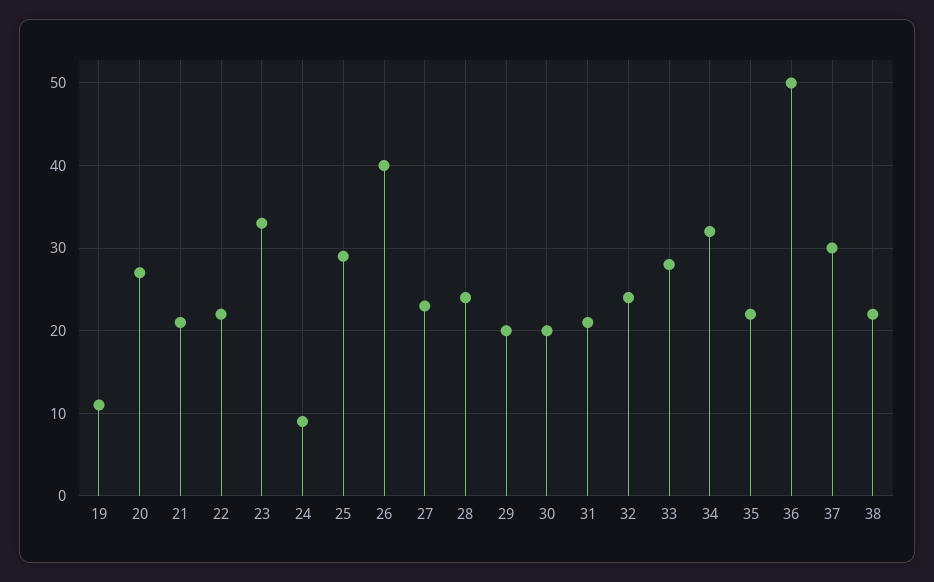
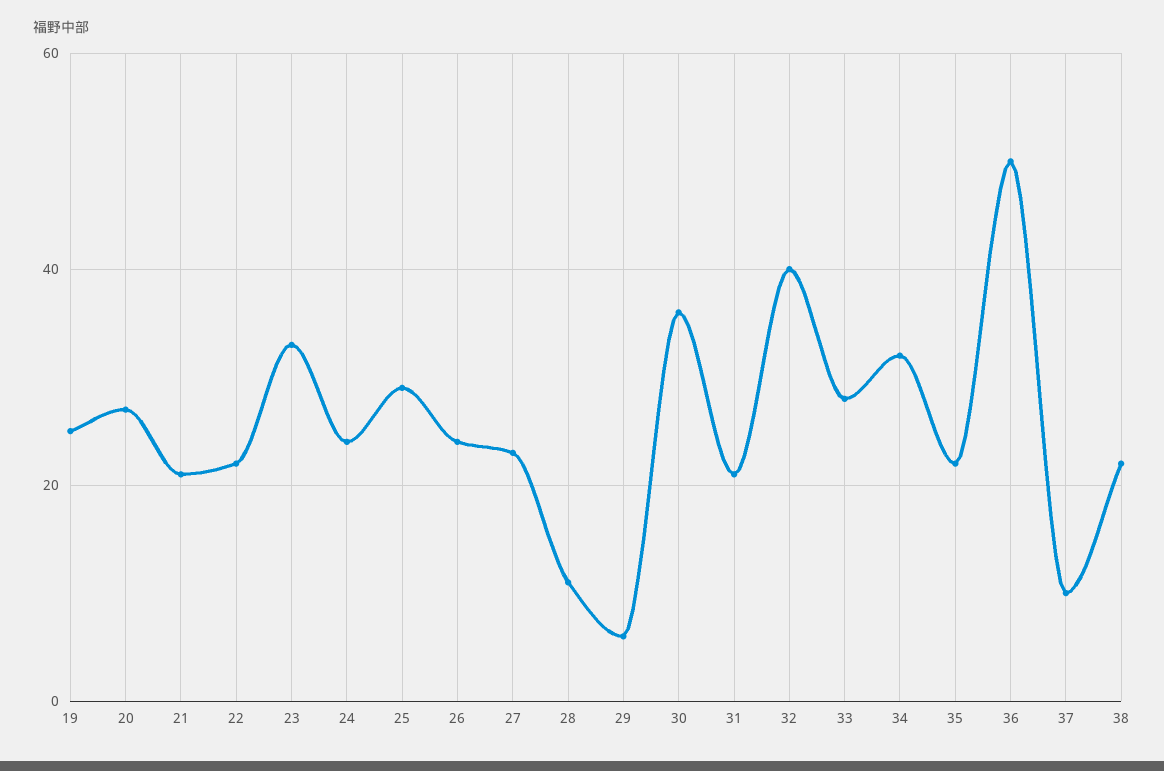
19: 11 -> 25
24: 9 -> 25
26: 40 -> 25
28: 24 -> 10
29: 20 -> 5
30: 20 -> 35
32: 24 -> 40
37: 30 -> 10

